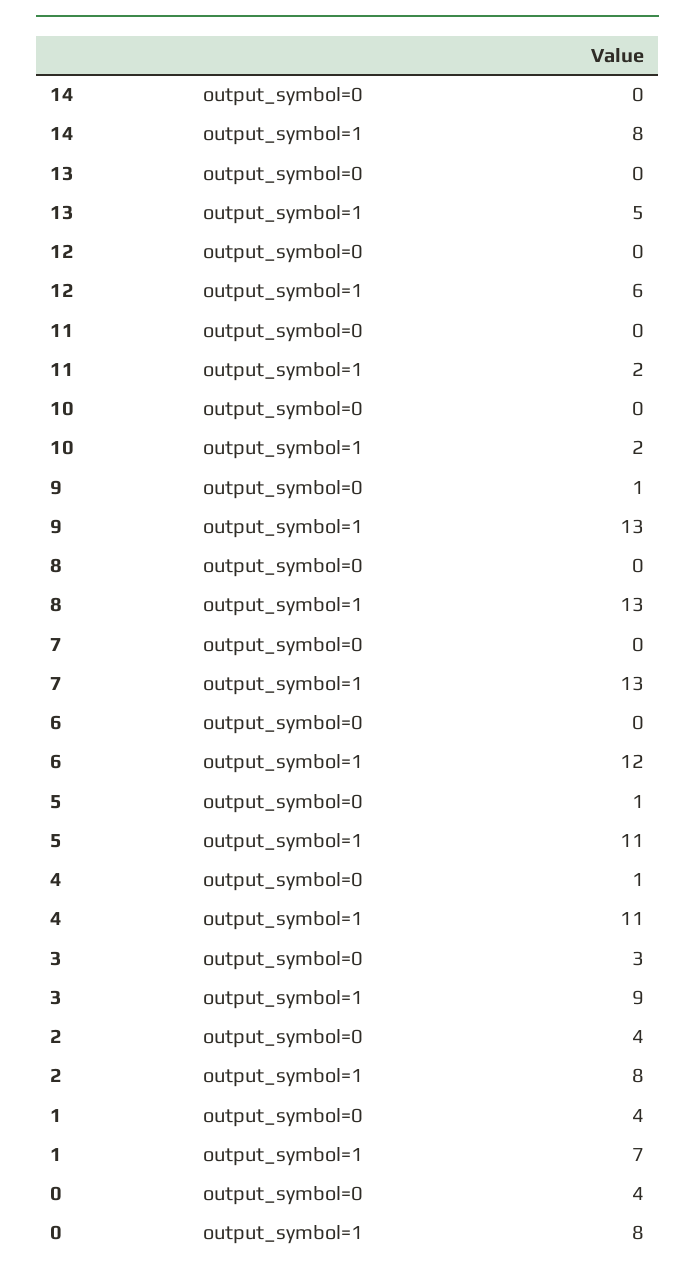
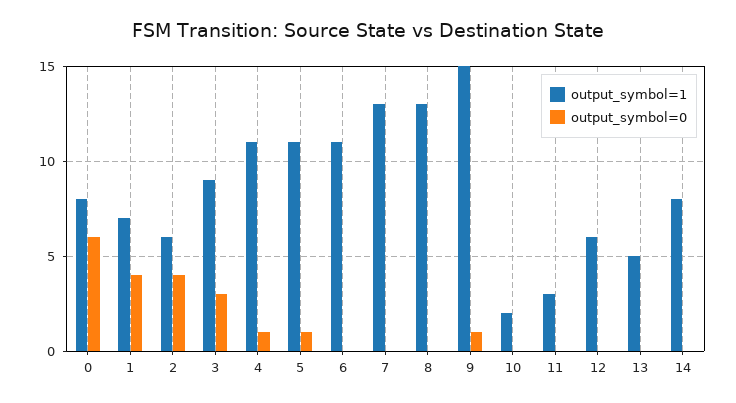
output_symbol=1, 11: 2 -> 3
output_symbol=1, 9: 13 -> 15
output_symbol=1, 6: 12 -> 11
output_symbol=1, 2: 8 -> 6
output_symbol=0, 0: 4 -> 6

